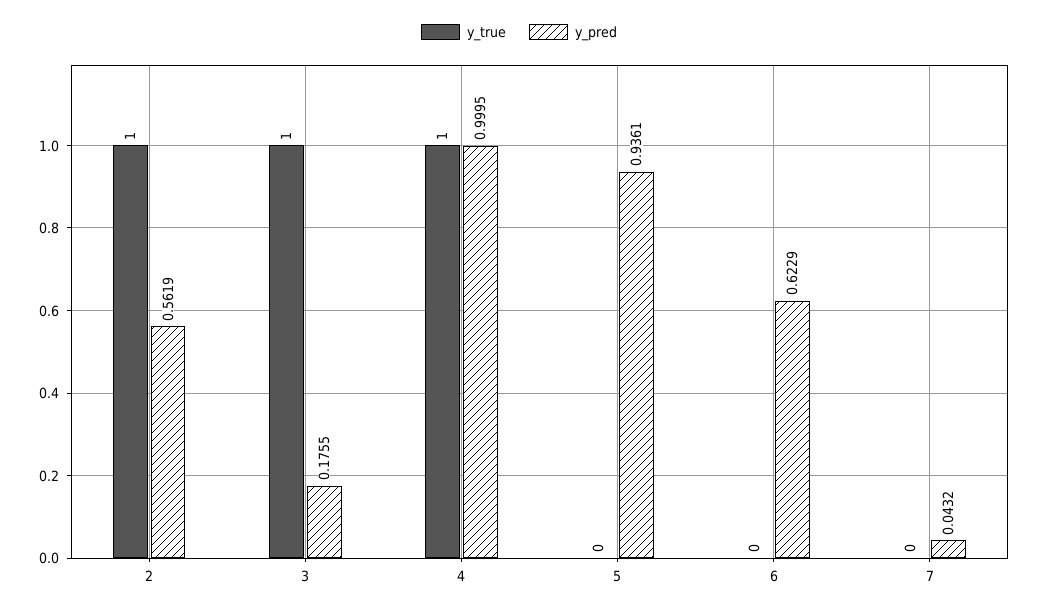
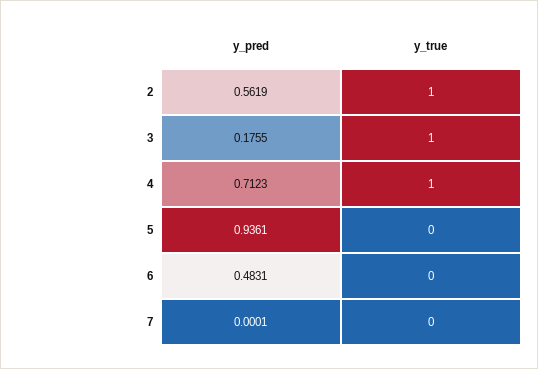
y_pred, 4: 0.9995 -> 0.7123
y_pred, 6: 0.6229 -> 0.4831
y_pred, 7: 0.0432 -> 0.0001

